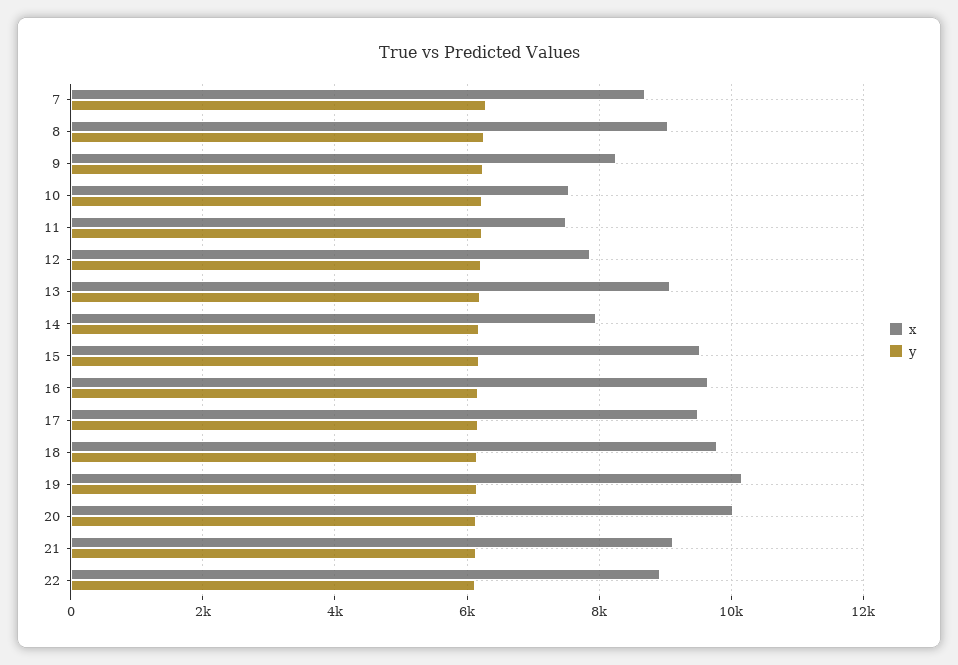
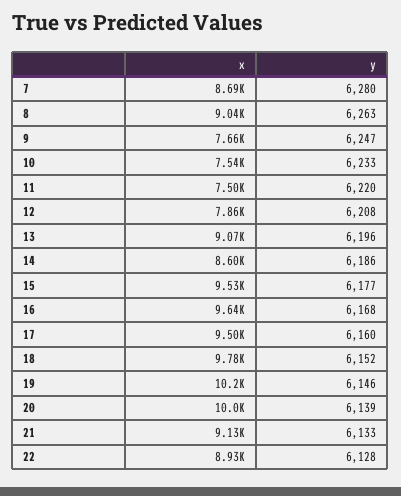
x, 9: 8200 -> 7660
x, 14: 8000 -> 8600

